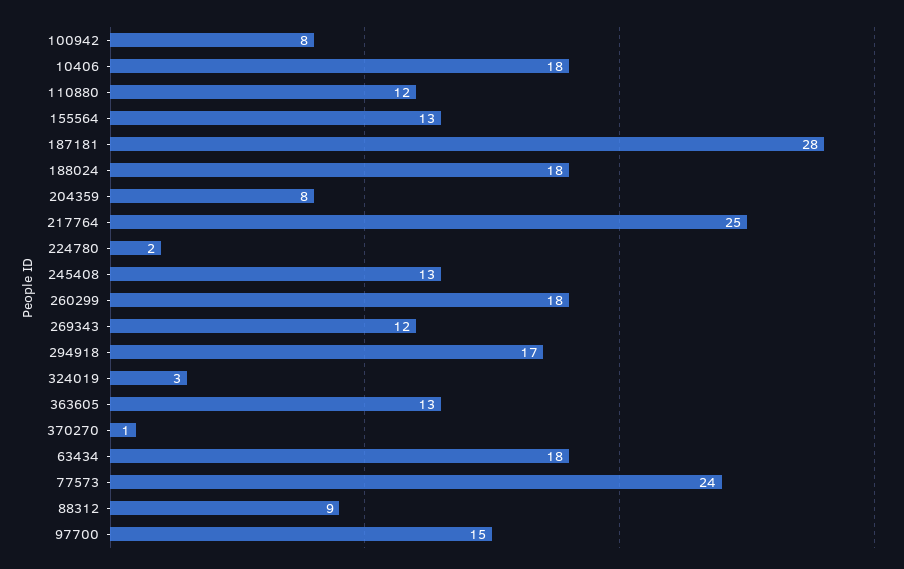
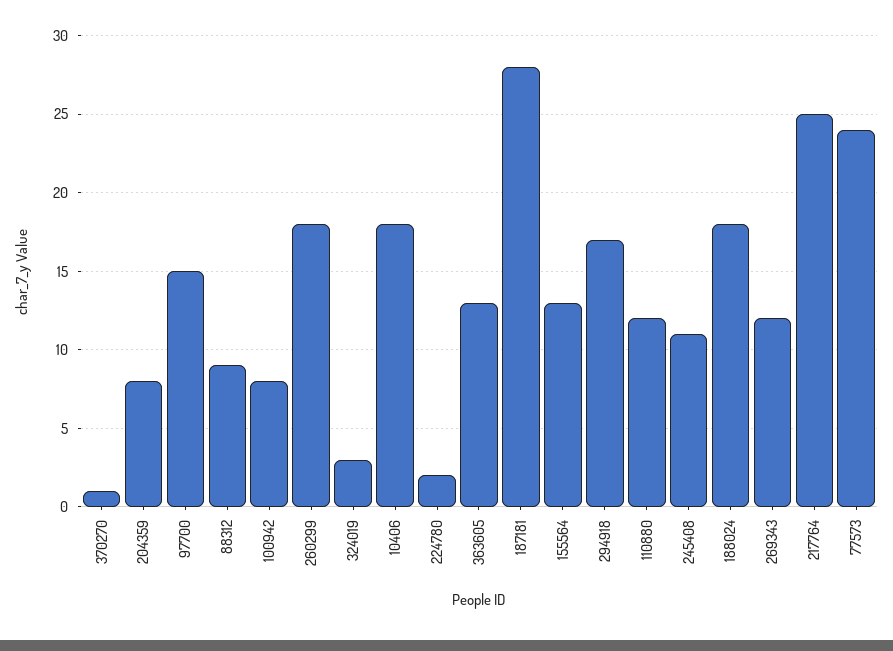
245408: 13 -> 11
63434: 18 -> none

